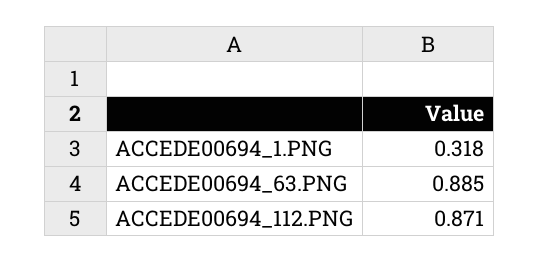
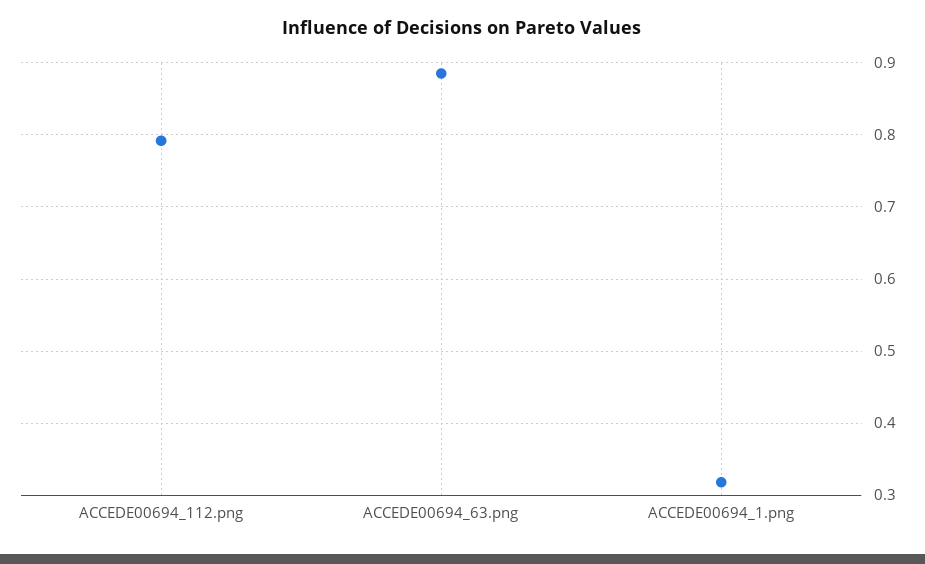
ACCEDE00694_112.PNG: 0.871 -> 0.79

